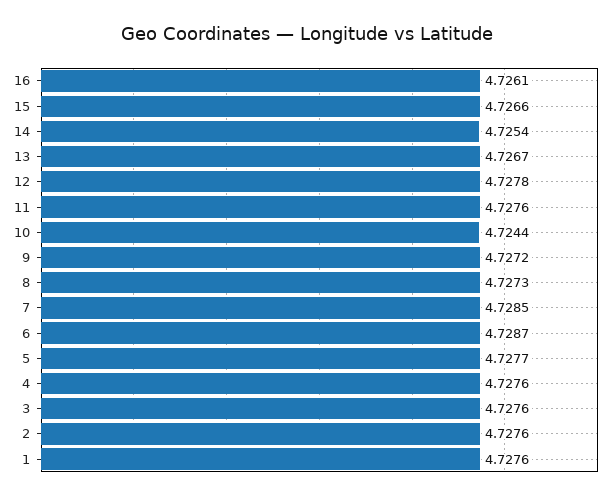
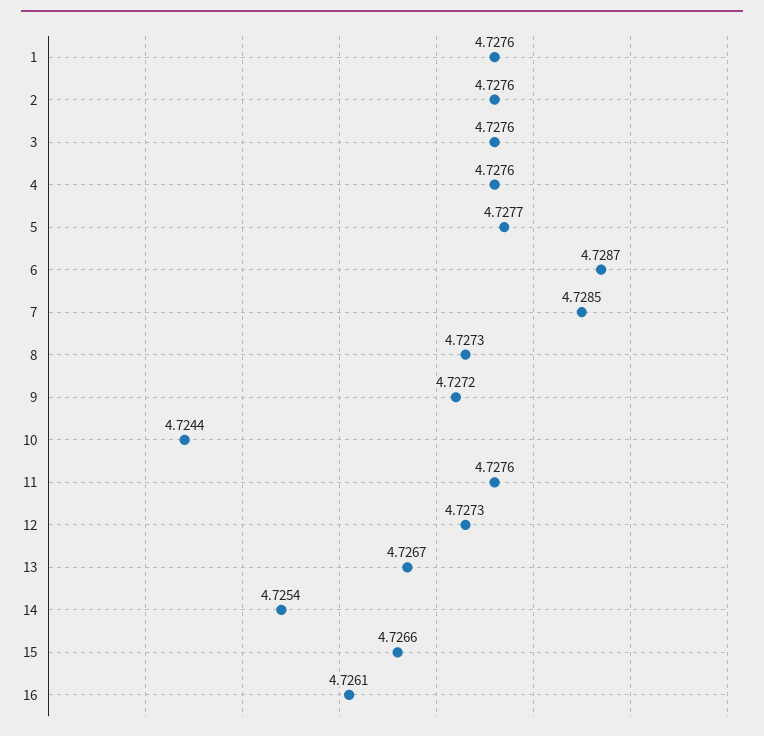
12: 4.7278 -> 4.7273

